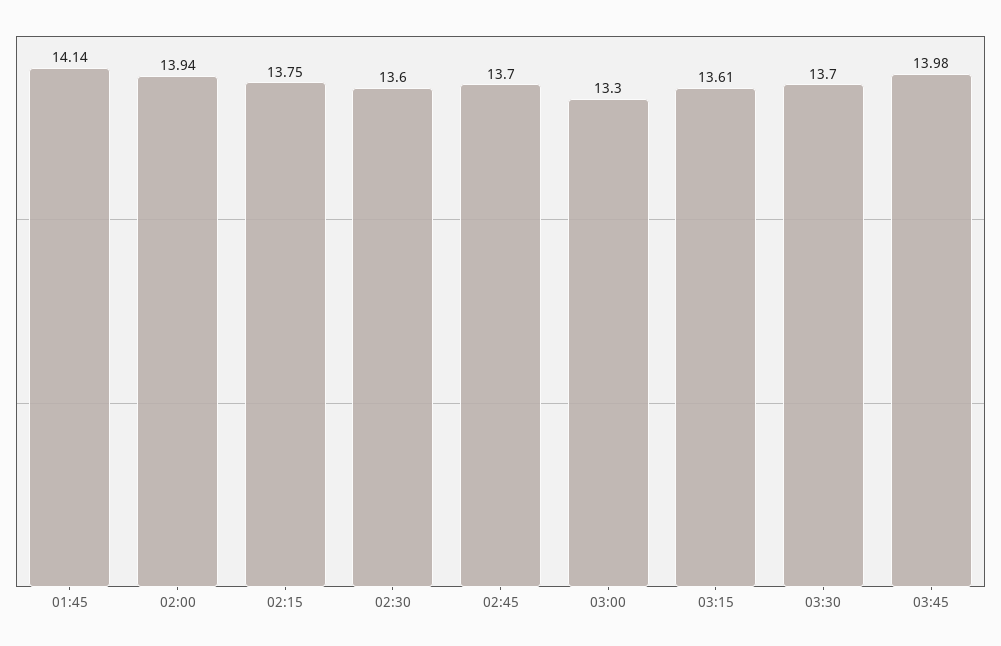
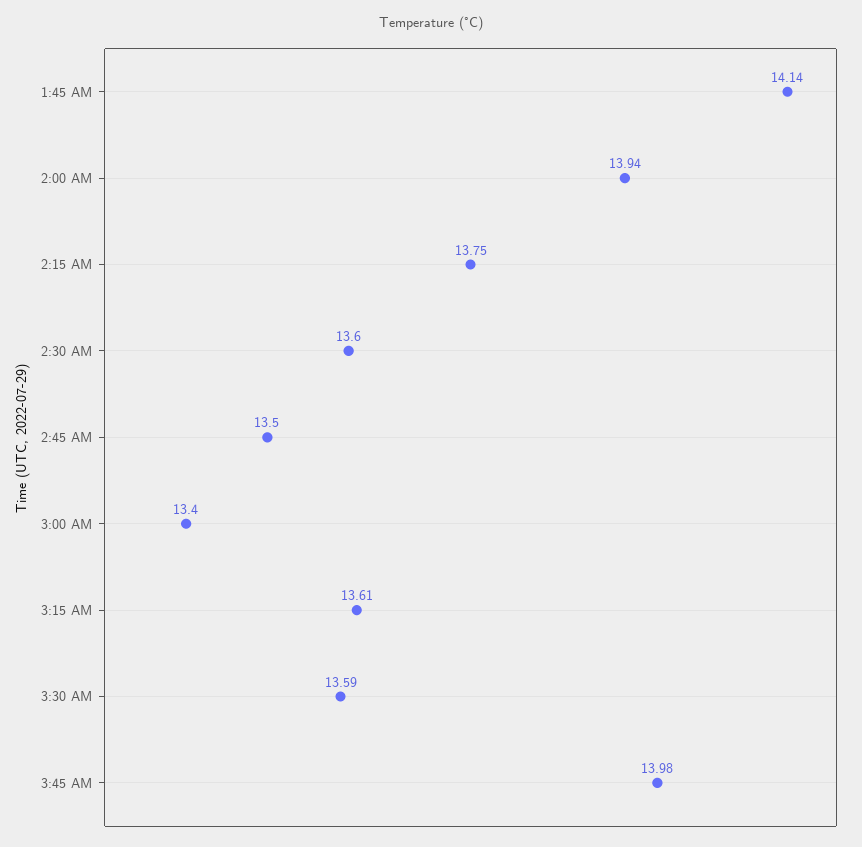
02:45: 13.7 -> 13.5
03:00: 13.3 -> 13.4
03:30: 13.7 -> 13.59

